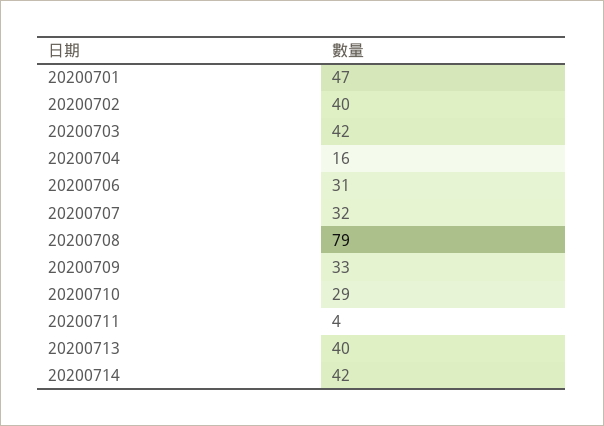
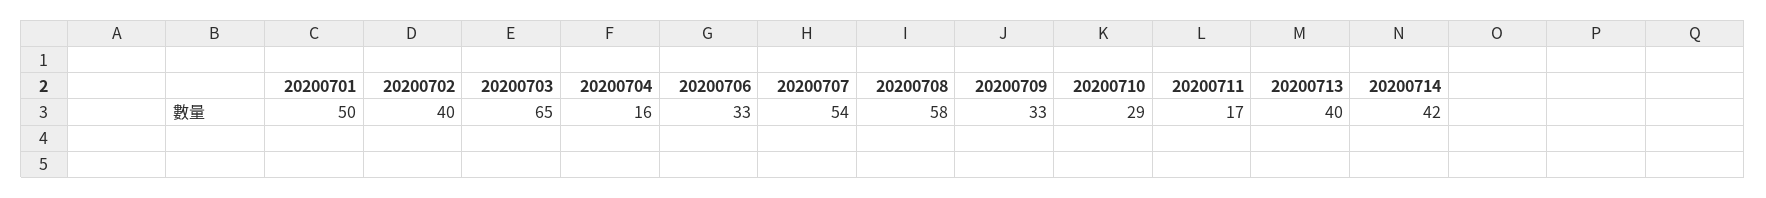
20200701: 47 -> 50
20200703: 42 -> 65
20200706: 31 -> 33
20200707: 32 -> 54
20200708: 79 -> 58
20200711: 4 -> 17

